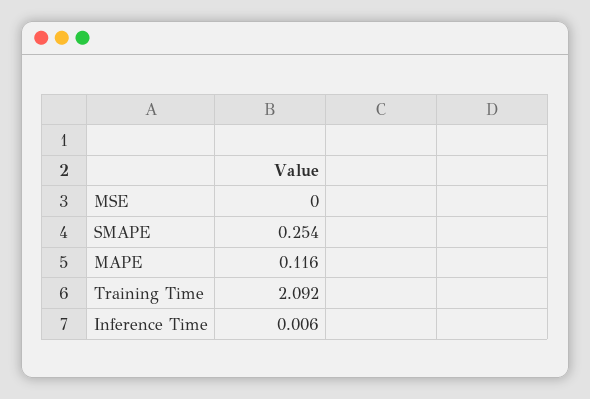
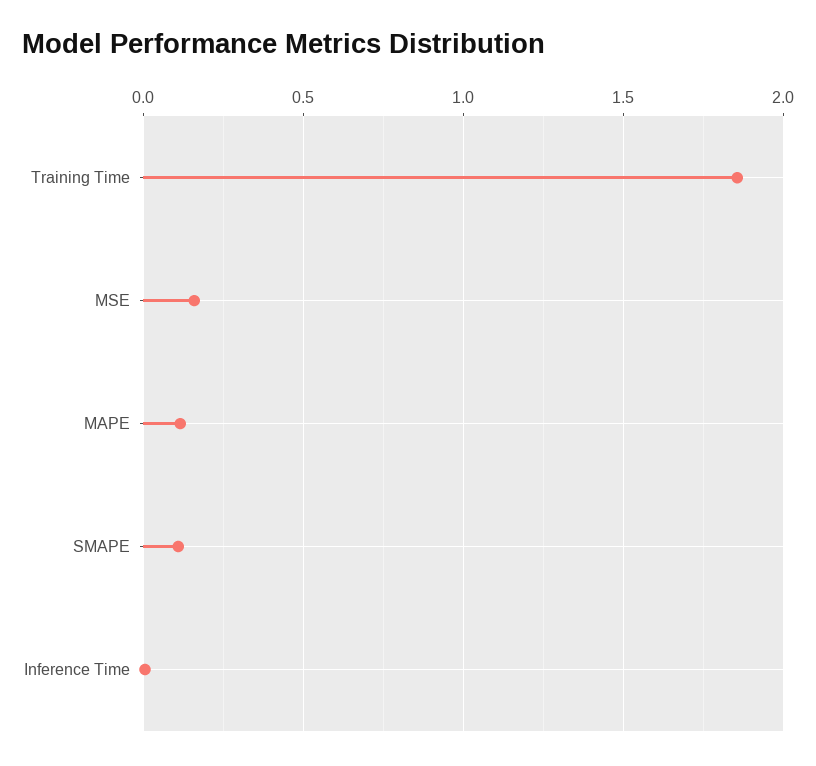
MSE: 0 -> 0.15
SMAPE: 0.254 -> 0.1
Training Time: 2.092 -> 1.85

